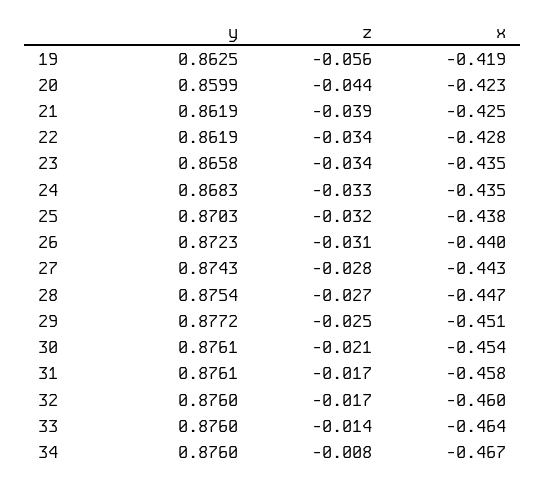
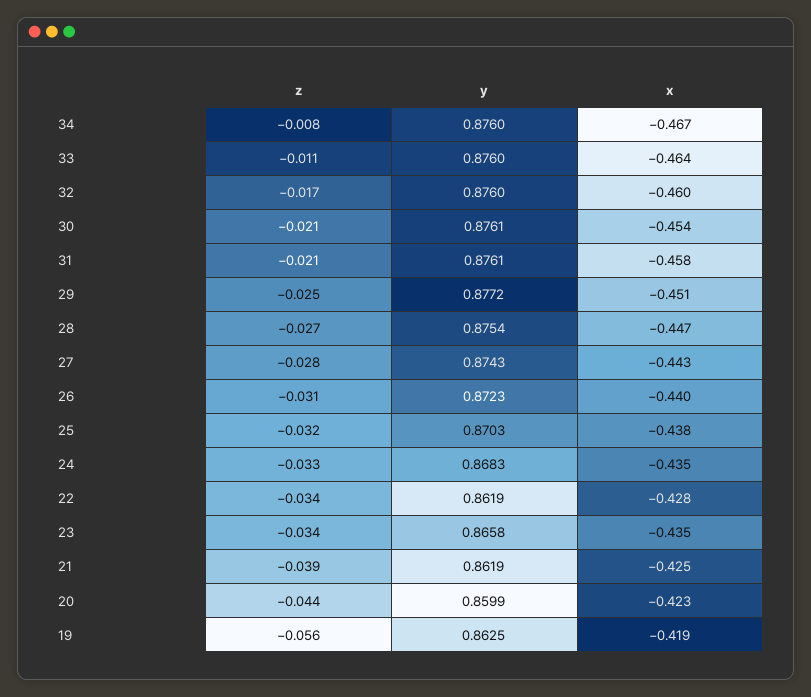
z, 31: -0.017 -> -0.021
z, 33: -0.014 -> -0.011

